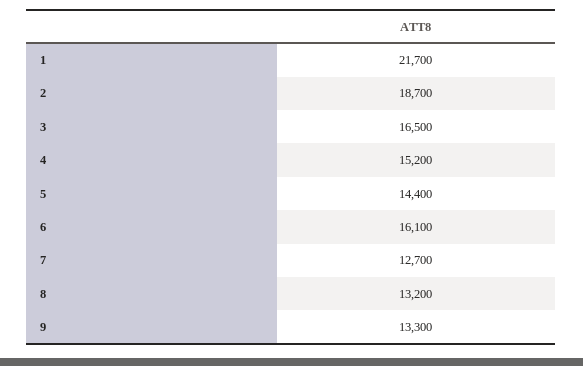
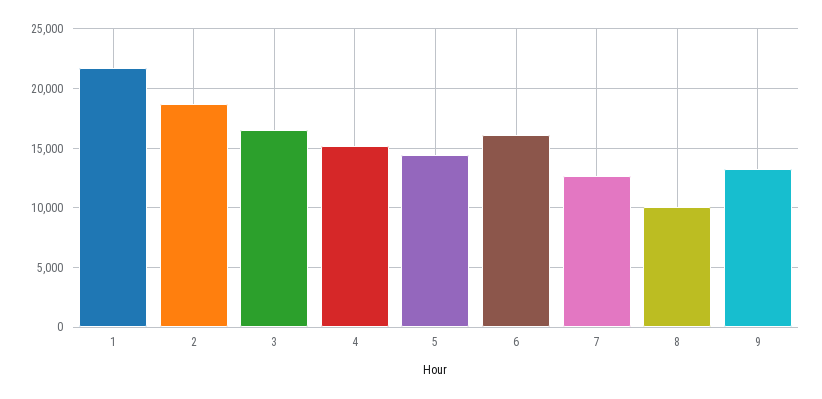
8: 13200 -> 10000

